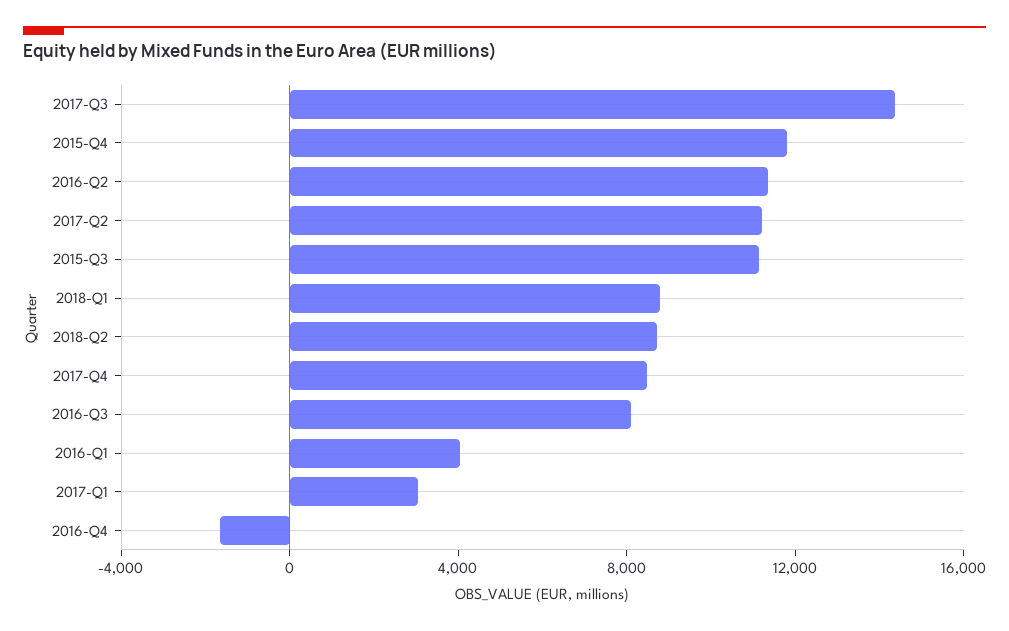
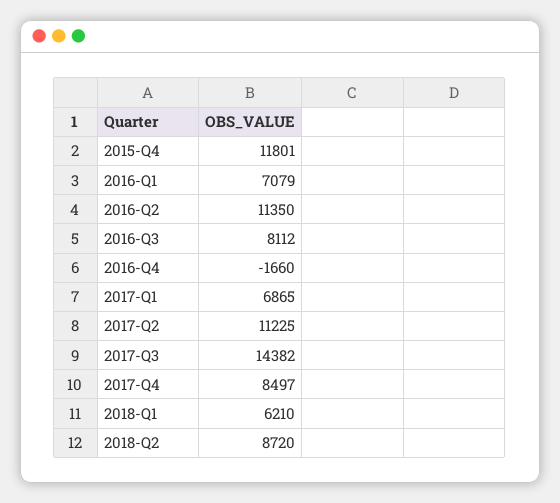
2015-Q3: 11000 -> none
2018-Q1: 9000 -> 6210
2016-Q1: 4000 -> 7079
2017-Q1: 3000 -> 6865

